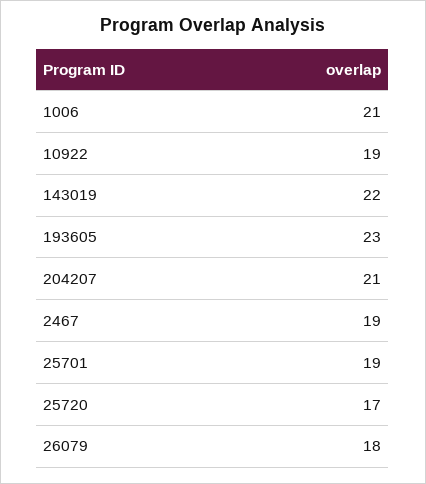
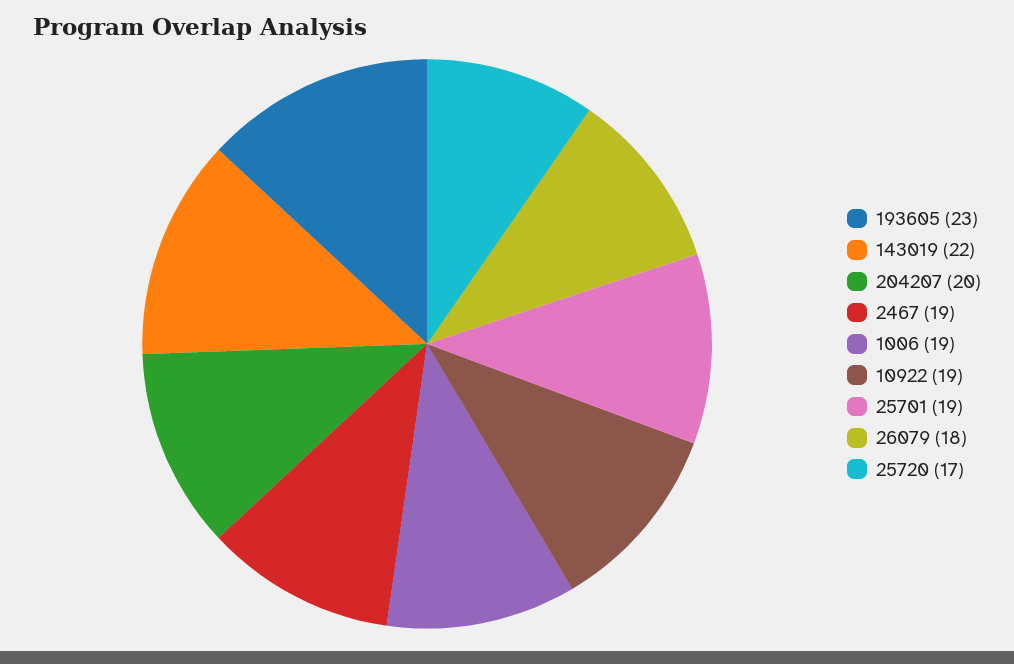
1006: 21 -> 19
204207: 21 -> 20

